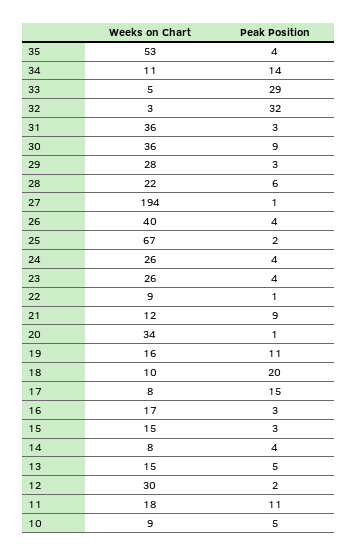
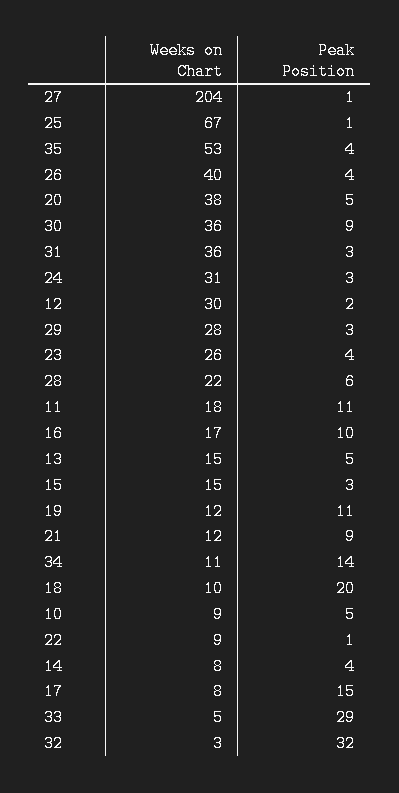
Weeks on Chart, 27: 194 -> 204
Peak Position, 25: 2 -> 1
Weeks on Chart, 24: 26 -> 31
Peak Position, 24: 4 -> 3
Weeks on Chart, 20: 34 -> 38
Peak Position, 20: 1 -> 5
Weeks on Chart, 19: 16 -> 12
Peak Position, 16: 3 -> 10

